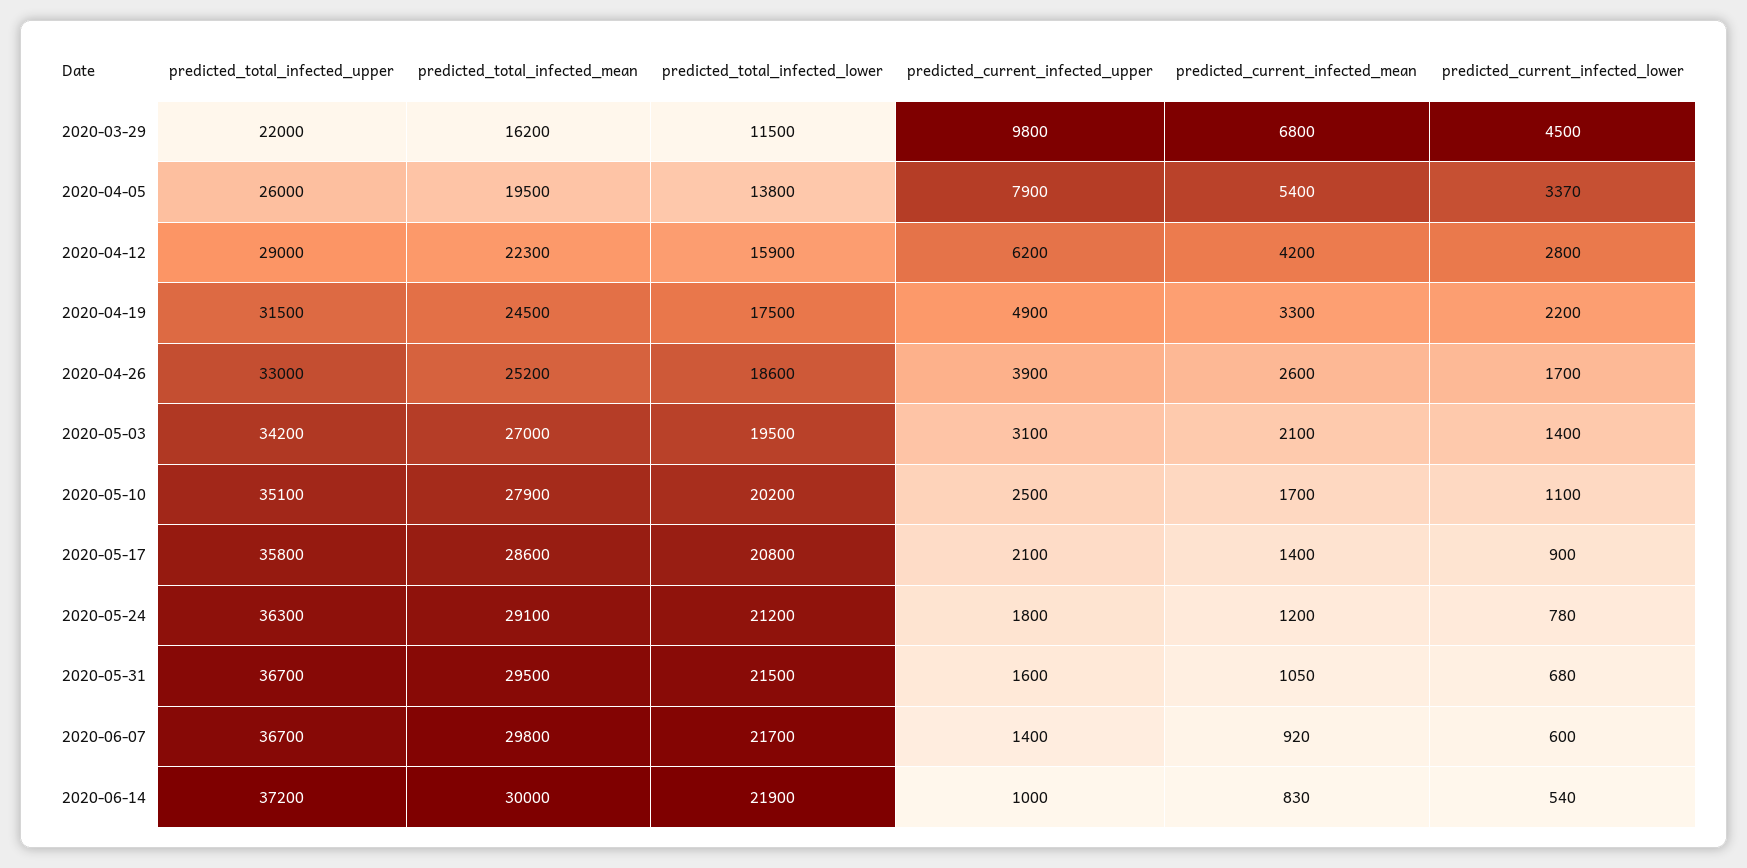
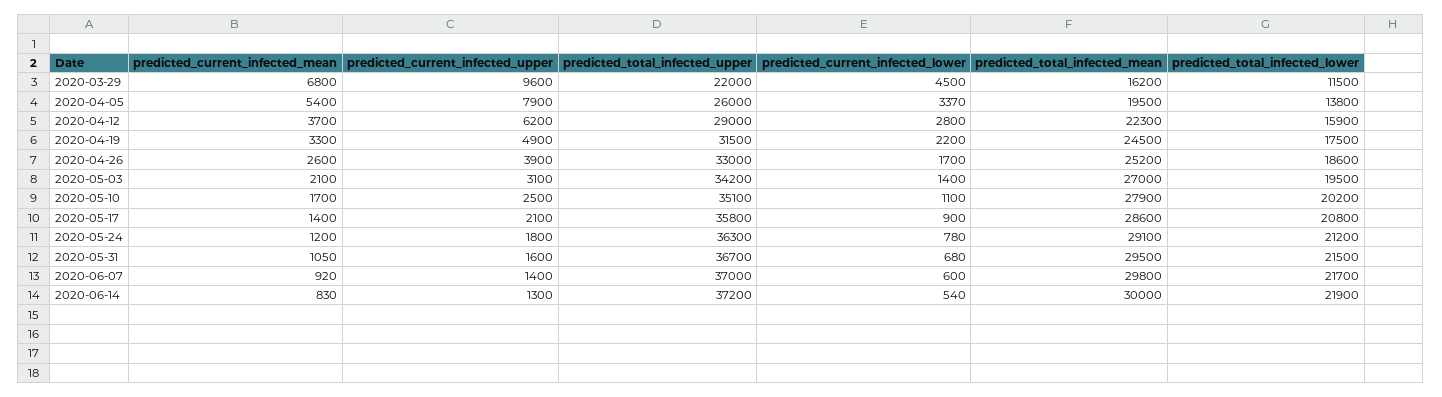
predicted_current_infected_upper, 2020-03-29: 9800 -> 9600
predicted_current_infected_mean, 2020-04-12: 4200 -> 3700
predicted_total_infected_upper, 2020-06-07: 36700 -> 37000
predicted_current_infected_upper, 2020-06-14: 1000 -> 1300

